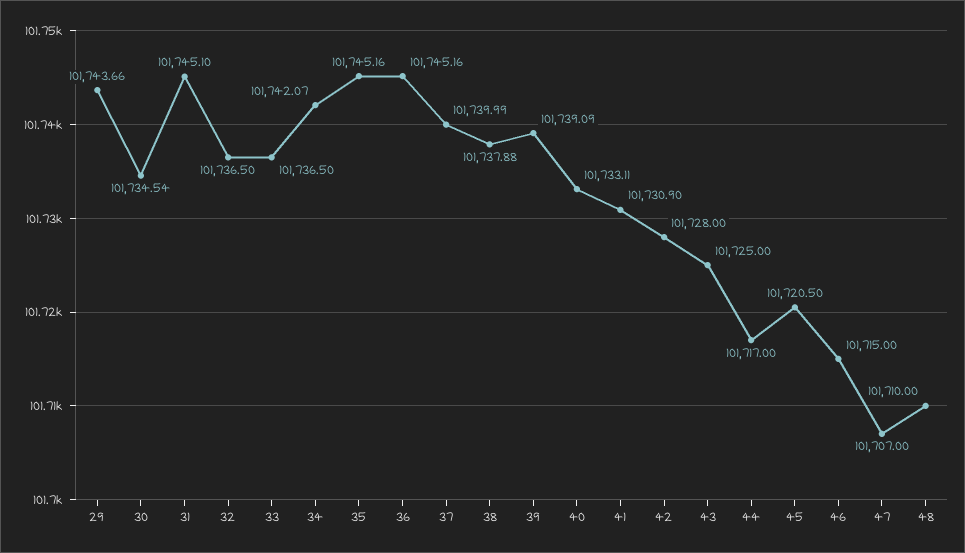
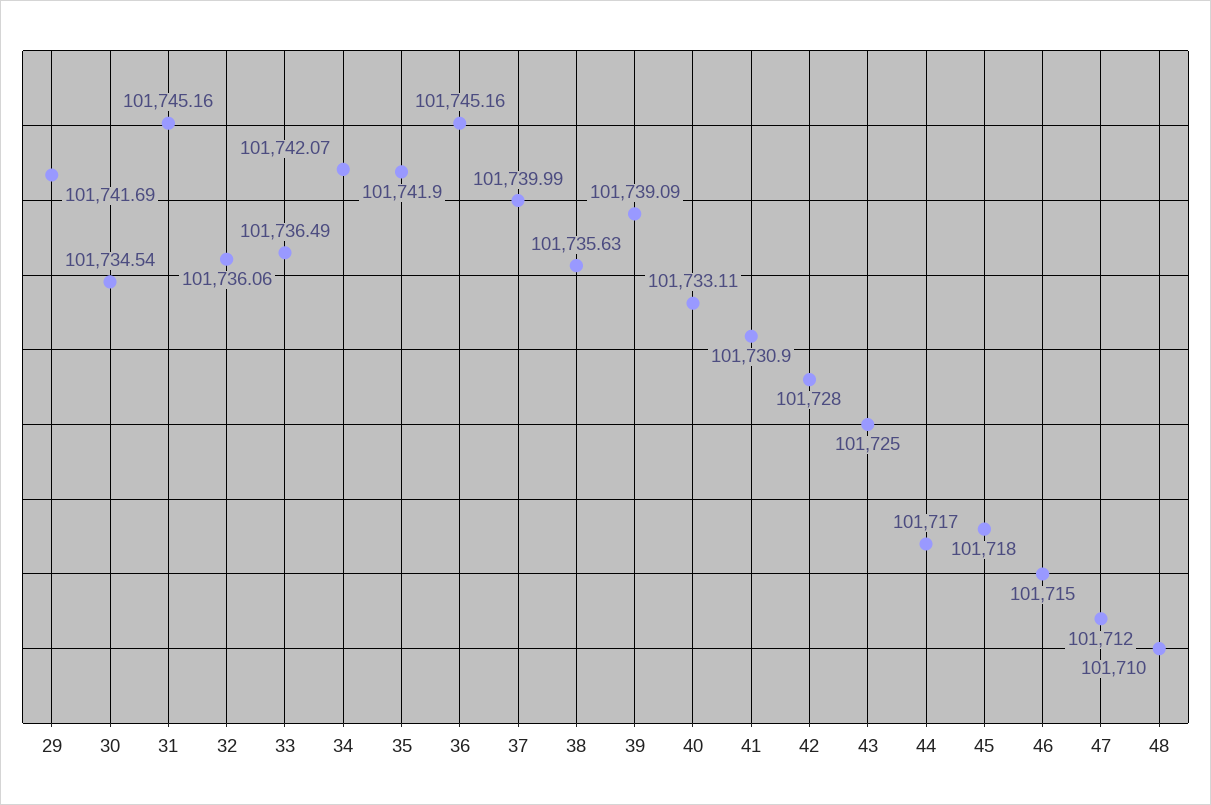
29: 101743.66 -> 101741.69
31: 101745.1 -> 101745.16
32: 101736.5 -> 101736.06
33: 101736.5 -> 101736.49
35: 101745.16 -> 101741.9
38: 101737.88 -> 101735.63
45: 101720.5 -> 101718
47: 101707 -> 101712

